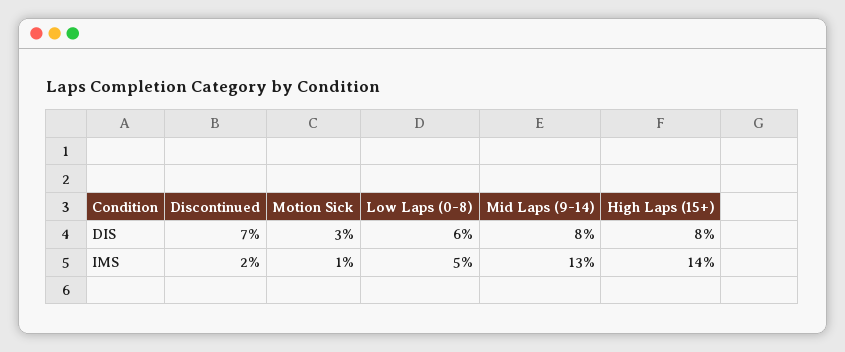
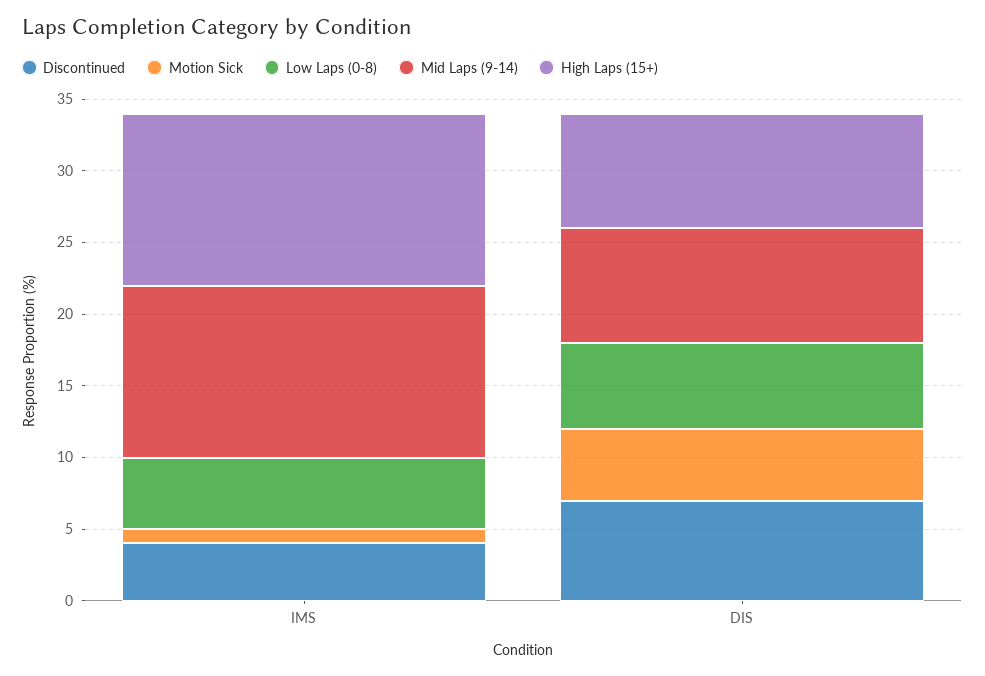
Motion Sick, DIS: 3 -> 5
Discontinued, IMS: 2 -> 4
Mid Laps (9-14), IMS: 13 -> 12
High Laps (15+), IMS: 14 -> 12

